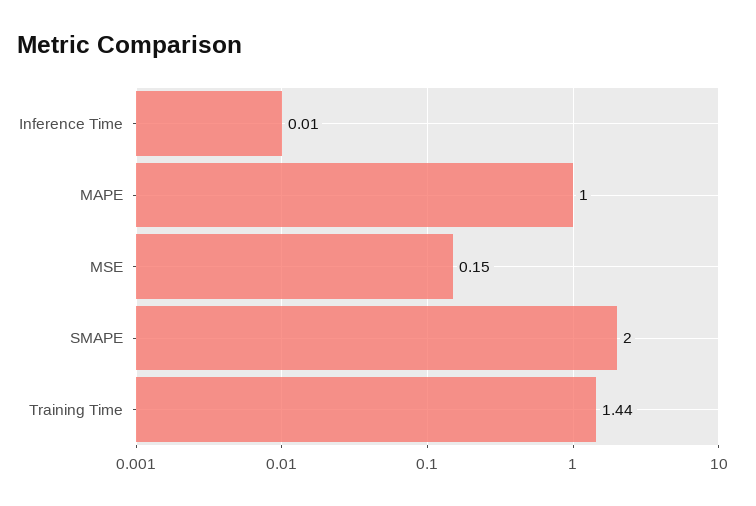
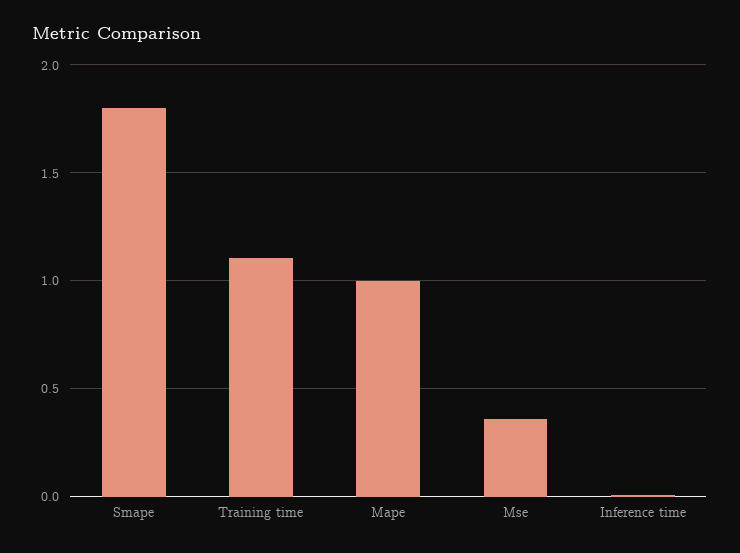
MSE: 0.15 -> 0.35
SMAPE: 2 -> 1.8
Training Time: 1.44 -> 1.1

